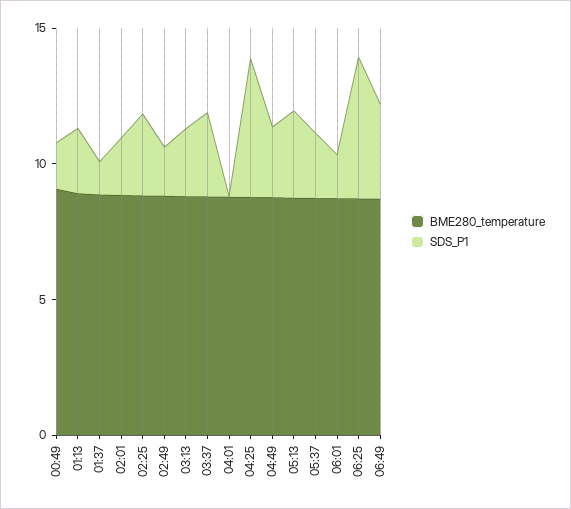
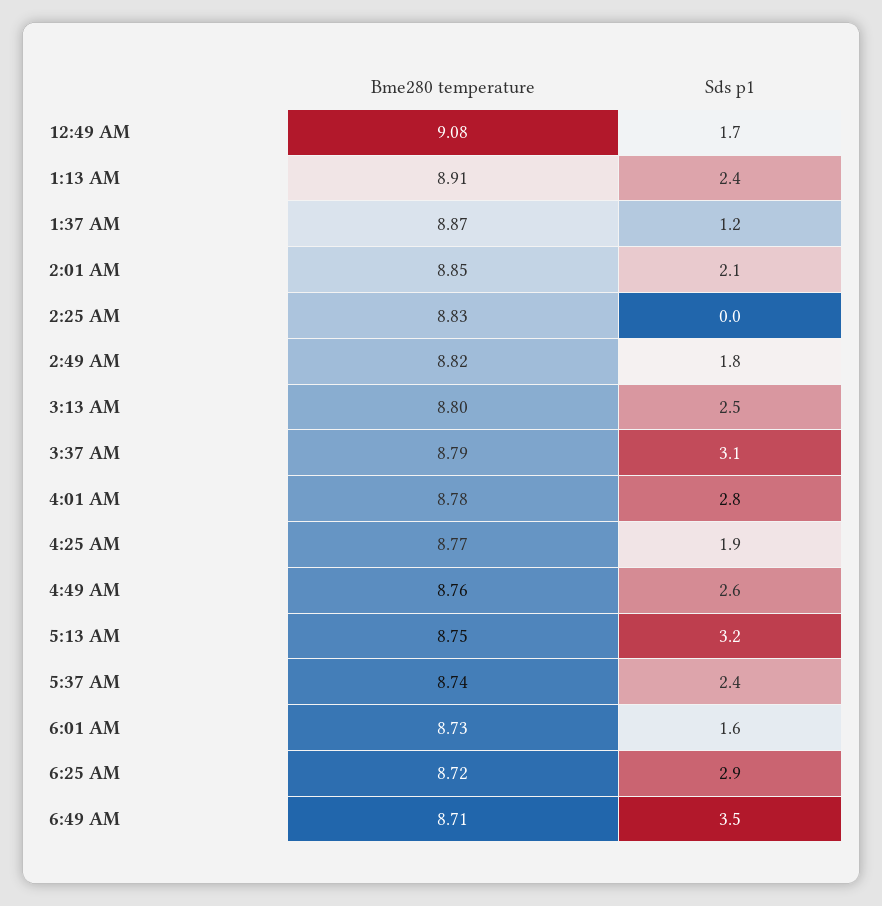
SDS_P1, 02:25: 3 -> 0
SDS_P1, 04:01: 0 -> 2.8
SDS_P1, 04:25: 5 -> 1.9
SDS_P1, 06:25: 5 -> 2.9

